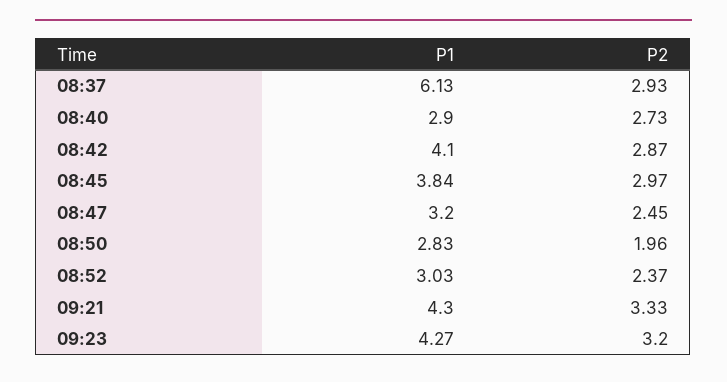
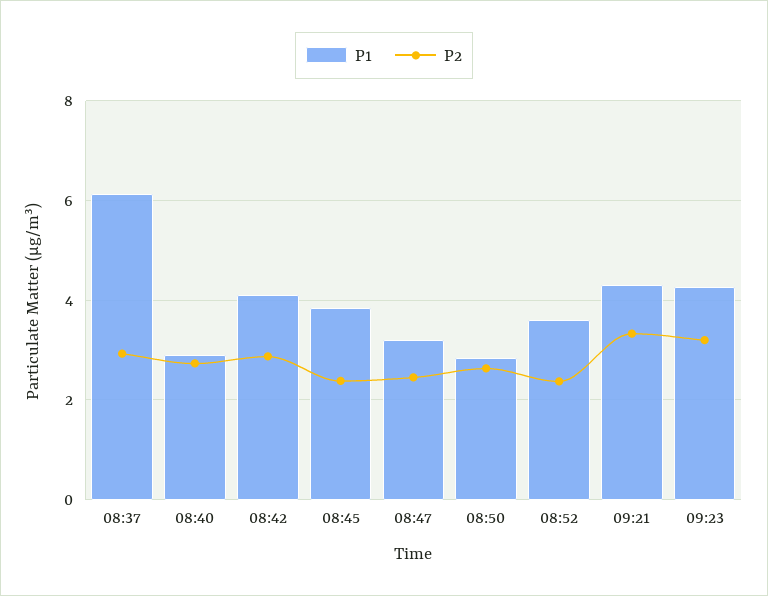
P2, 08:45: 2.97 -> 2.4
P2, 08:50: 1.96 -> 2.6
P1, 08:52: 3.03 -> 3.6

